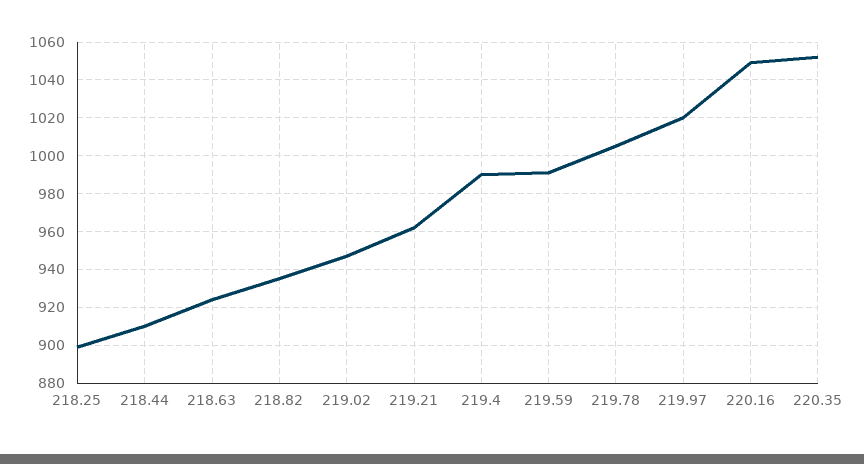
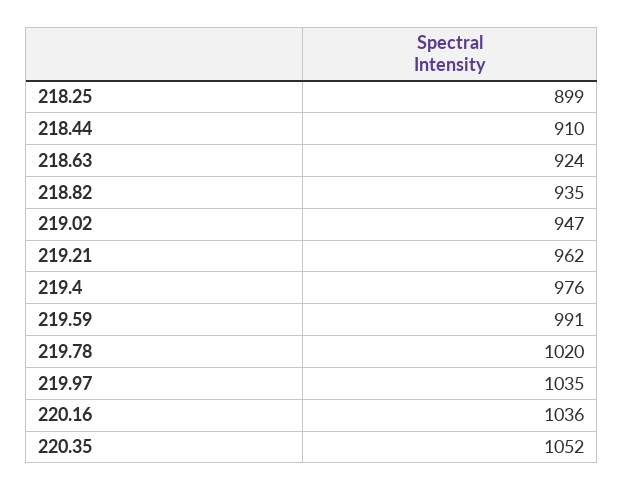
219.4: 990 -> 976
219.78: 1005 -> 1020
219.97: 1020 -> 1035
220.16: 1050 -> 1036

